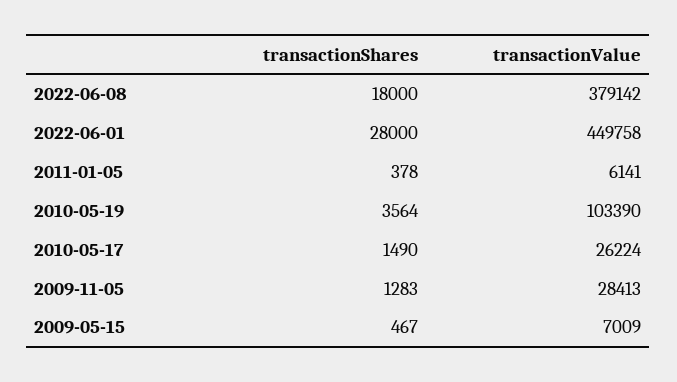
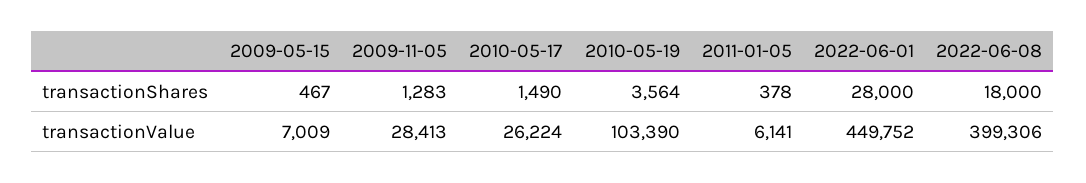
transactionValue, 2022-06-08: 379142 -> 399306
transactionValue, 2022-06-01: 449758 -> 449752

